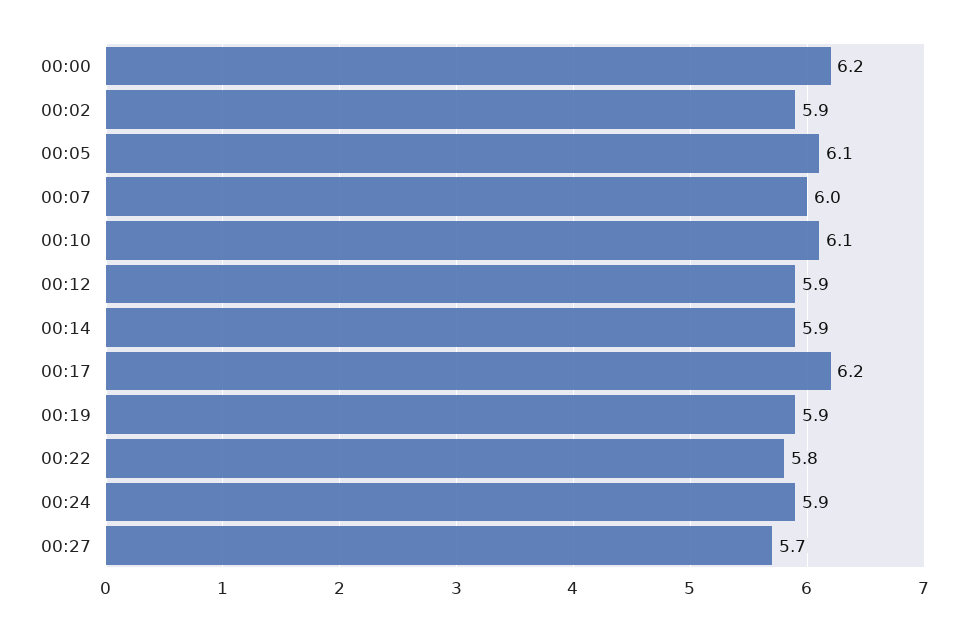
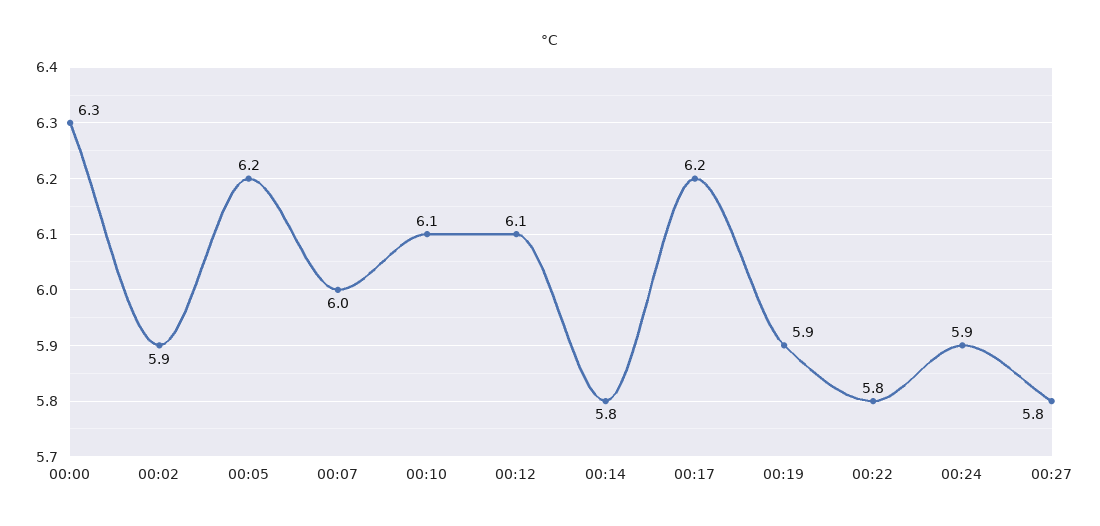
00:00: 6.2 -> 6.3
00:05: 6.1 -> 6.2
00:12: 5.9 -> 6.1
00:14: 5.9 -> 5.8
00:27: 5.7 -> 5.8

